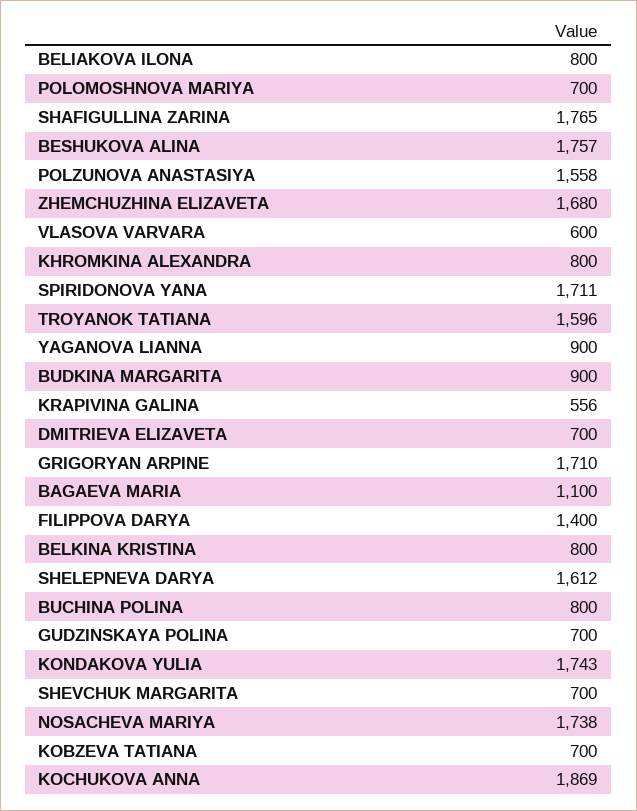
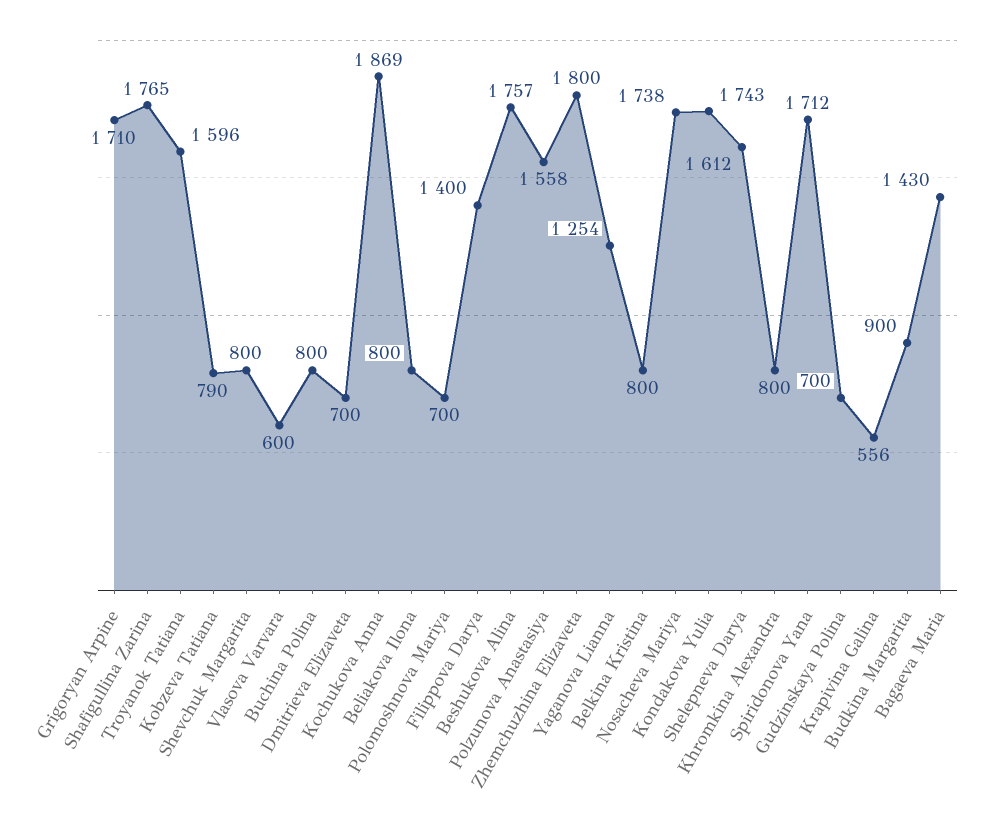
ZHEMCHUZHINA ELIZAVETA: 1680 -> 1800
SPIRIDONOVA YANA: 1711 -> 1712
YAGANOVA LIANNA: 900 -> 1254
BAGAEVA MARIA: 1100 -> 1430
SHEVCHUK MARGARITA: 700 -> 800
KOBZEVA TATIANA: 700 -> 790

